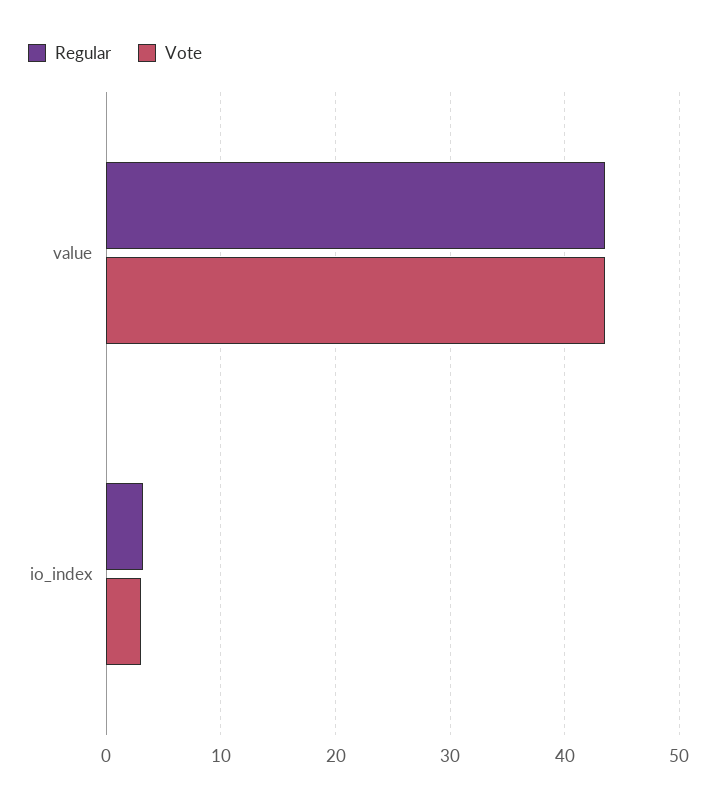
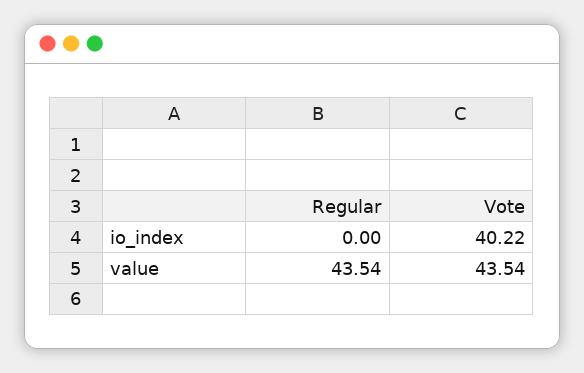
Regular, io_index: 3 -> 0
Vote, io_index: 3 -> 40.22

